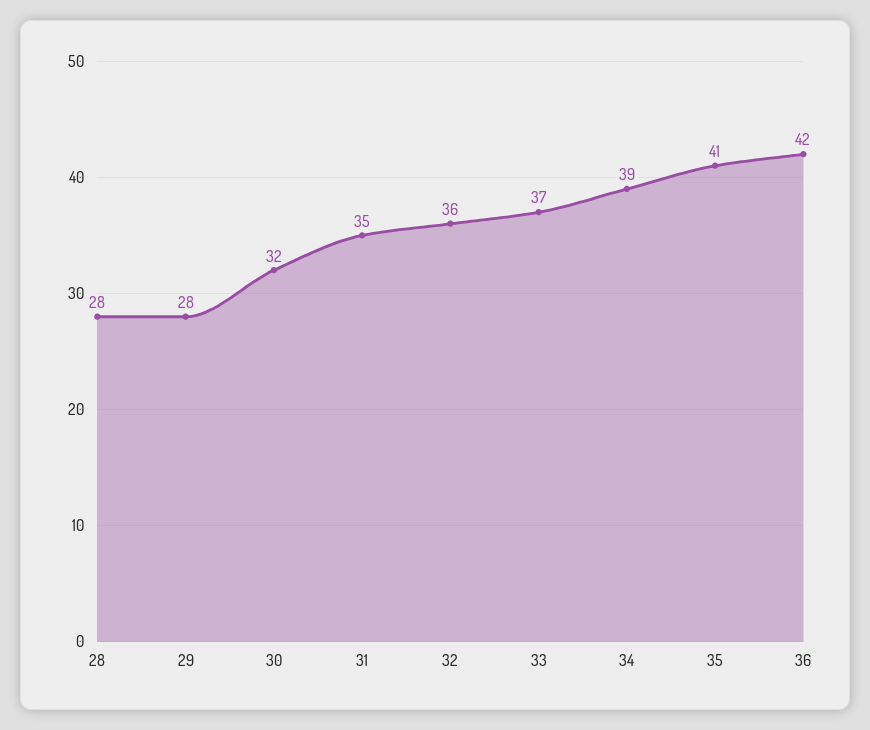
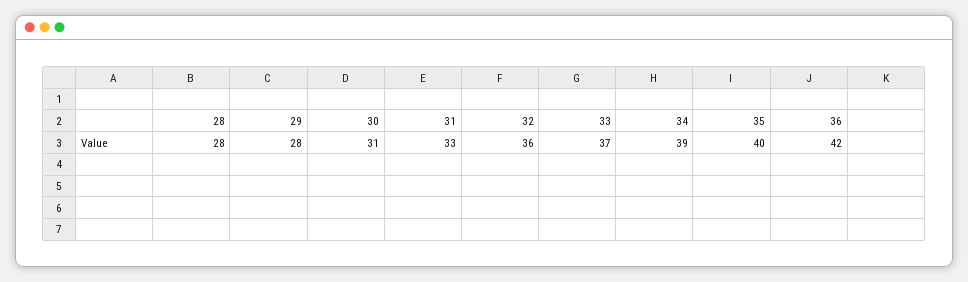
30: 32 -> 31
31: 35 -> 33
35: 41 -> 40

